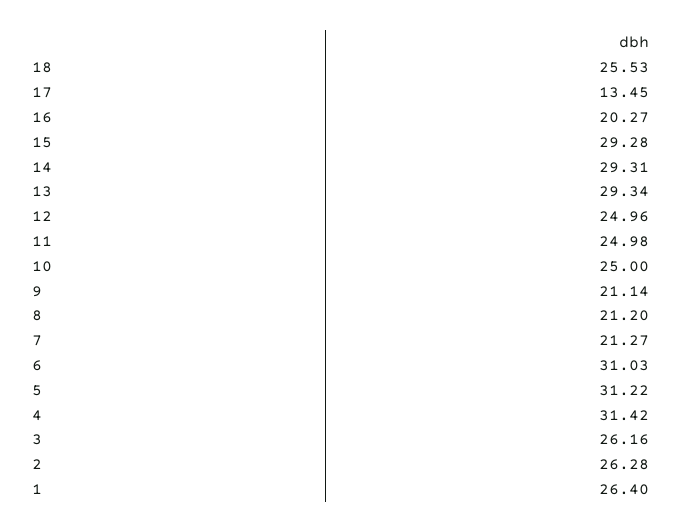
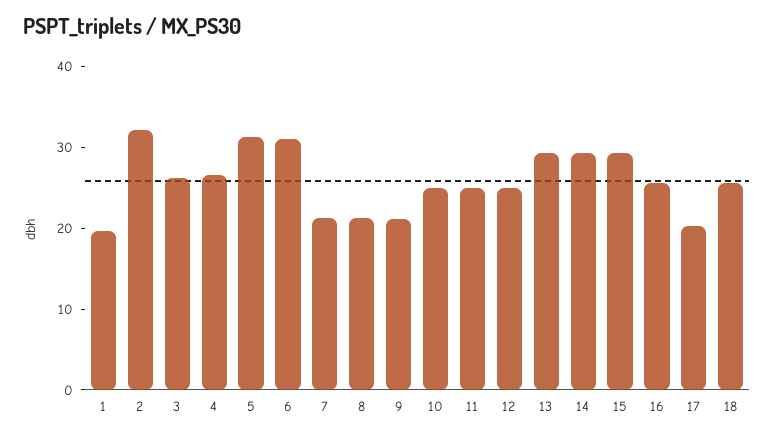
17: 13.45 -> 20
16: 20.27 -> 26
4: 31.42 -> 26
2: 26.28 -> 32
1: 26.4 -> 20

